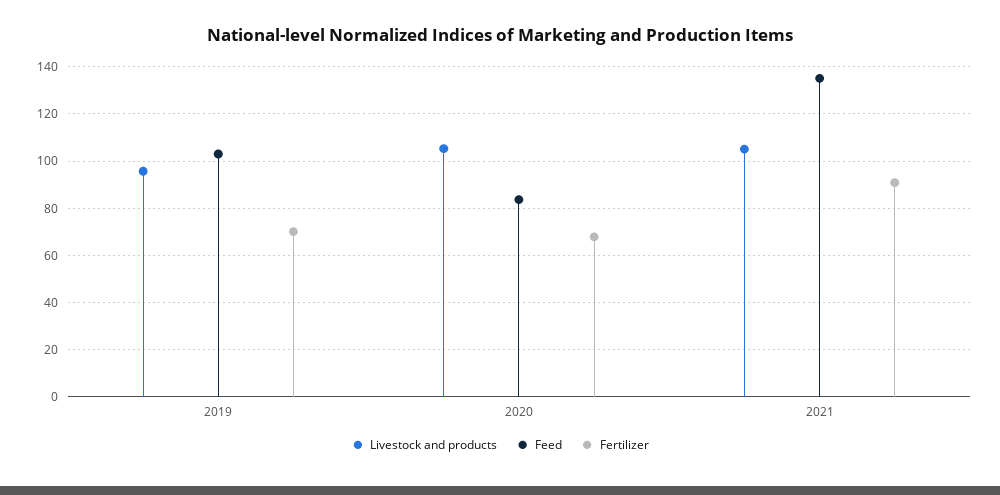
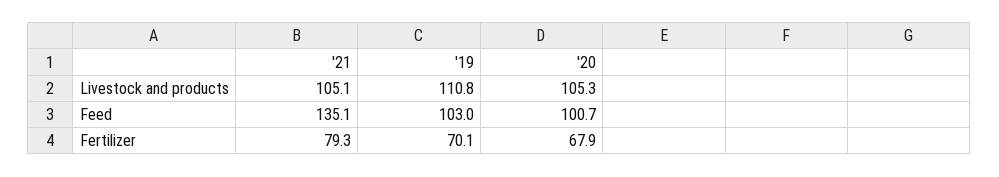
Livestock and products, 2019: 95 -> 110.8
Feed, 2020: 85 -> 100.7
Fertilizer, 2021: 90 -> 79.3

